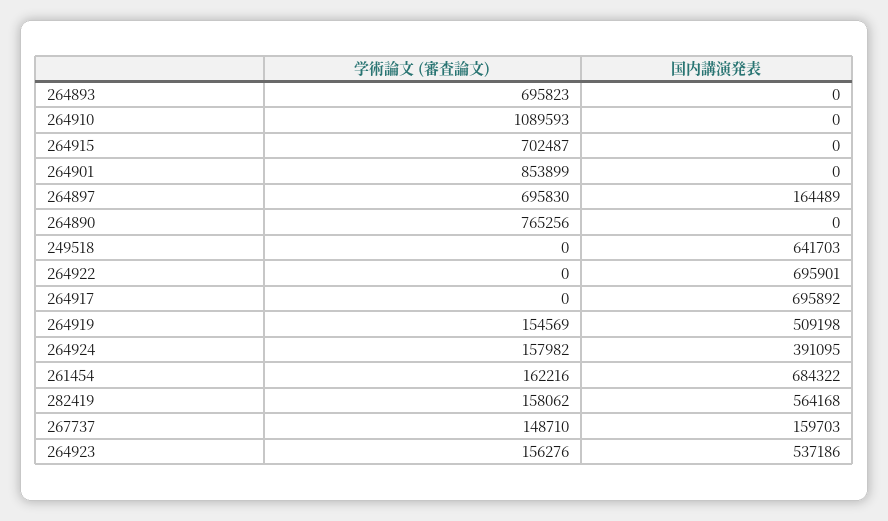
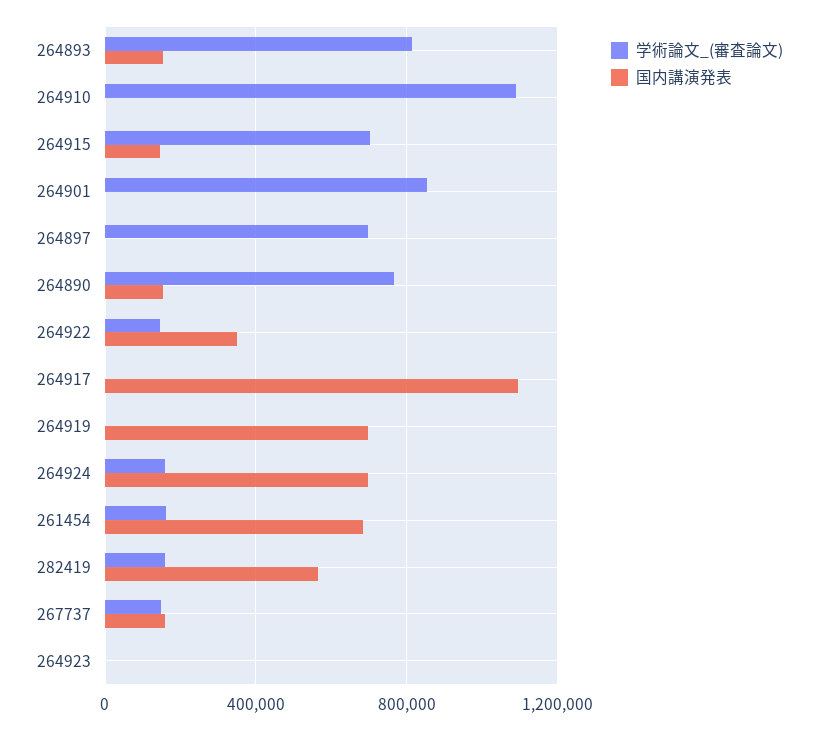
学術論文 (審査論文), 264893: 695823 -> 800000
国内講演発表, 264893: 0 -> 150000
国内講演発表, 264915: 0 -> 150000
国内講演発表, 264897: 164489 -> 0
国内講演発表, 264890: 0 -> 150000
学術論文 (審査論文), 249518: 0 -> none
国内講演発表, 249518: 641703 -> none
学術論文 (審査論文), 264922: 0 -> 150000
国内講演発表, 264922: 695901 -> 350000
国内講演発表, 264917: 695892 -> 1100000
学術論文 (審査論文), 264919: 154569 -> 0
国内講演発表, 264919: 509198 -> 700000
国内講演発表, 264924: 391095 -> 700000
学術論文 (審査論文), 264923: 156276 -> 0
国内講演発表, 264923: 537186 -> 0

